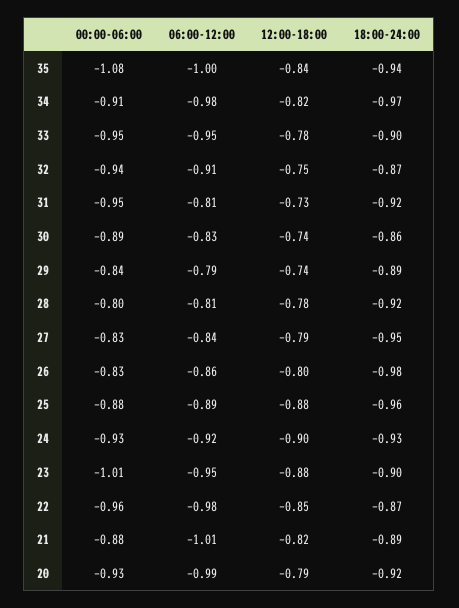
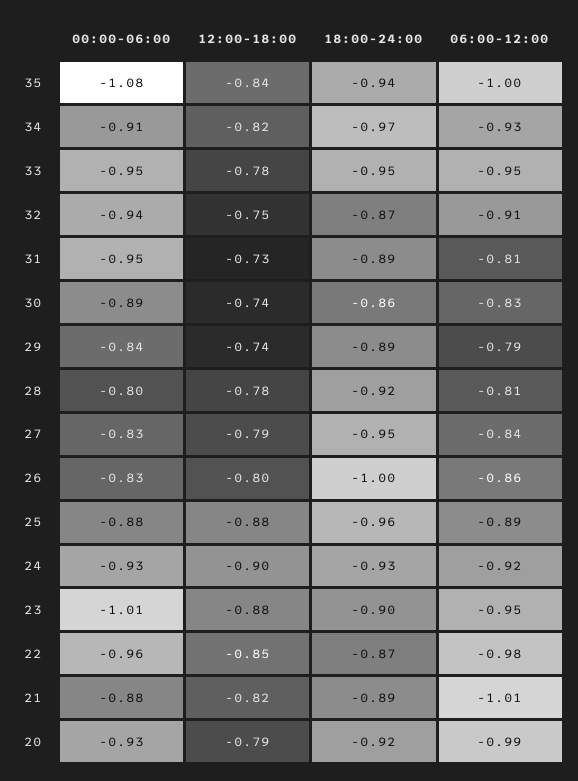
06:00-12:00, 34: -0.98 -> -0.93
18:00-24:00, 33: -0.9 -> -0.95
18:00-24:00, 31: -0.92 -> -0.89
18:00-24:00, 26: -0.98 -> -1

